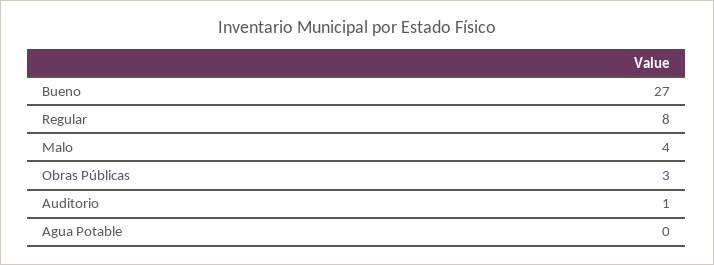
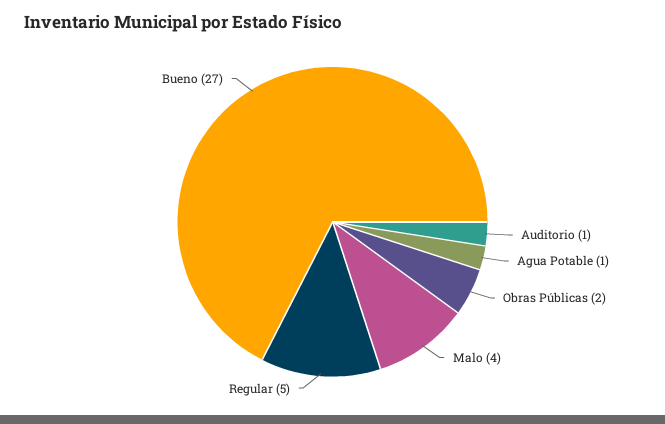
Regular: 8 -> 5
Obras Públicas: 3 -> 2
Agua Potable: 0 -> 1

